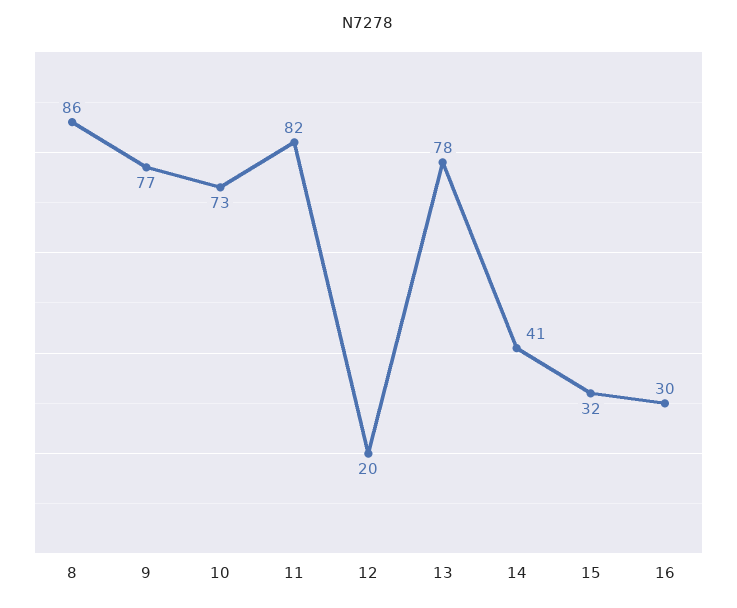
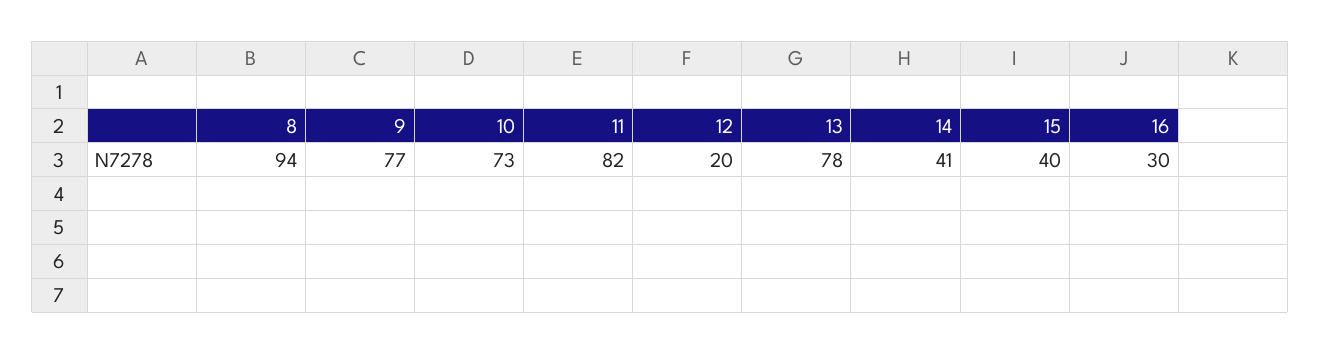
8: 86 -> 94
15: 32 -> 40

